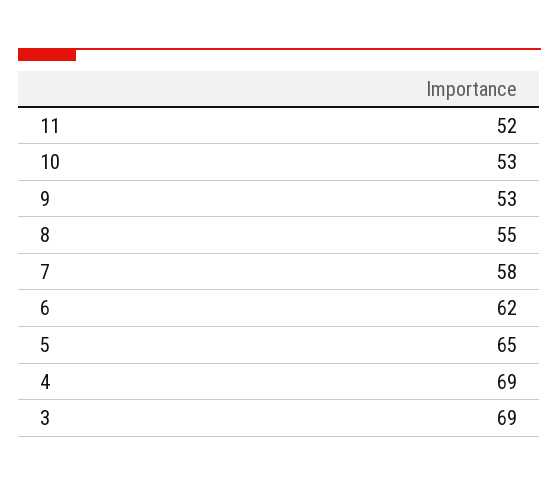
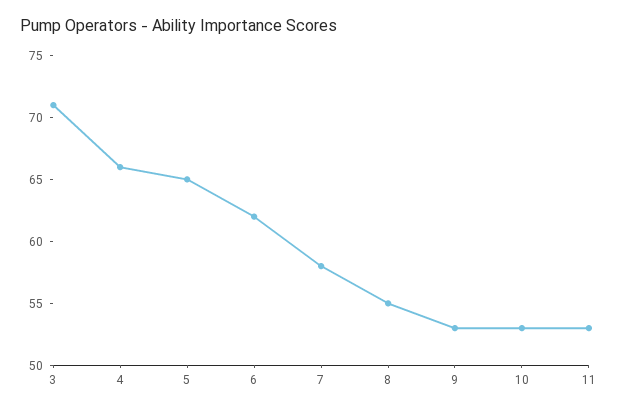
11: 52 -> 53
4: 69 -> 66
3: 69 -> 71

